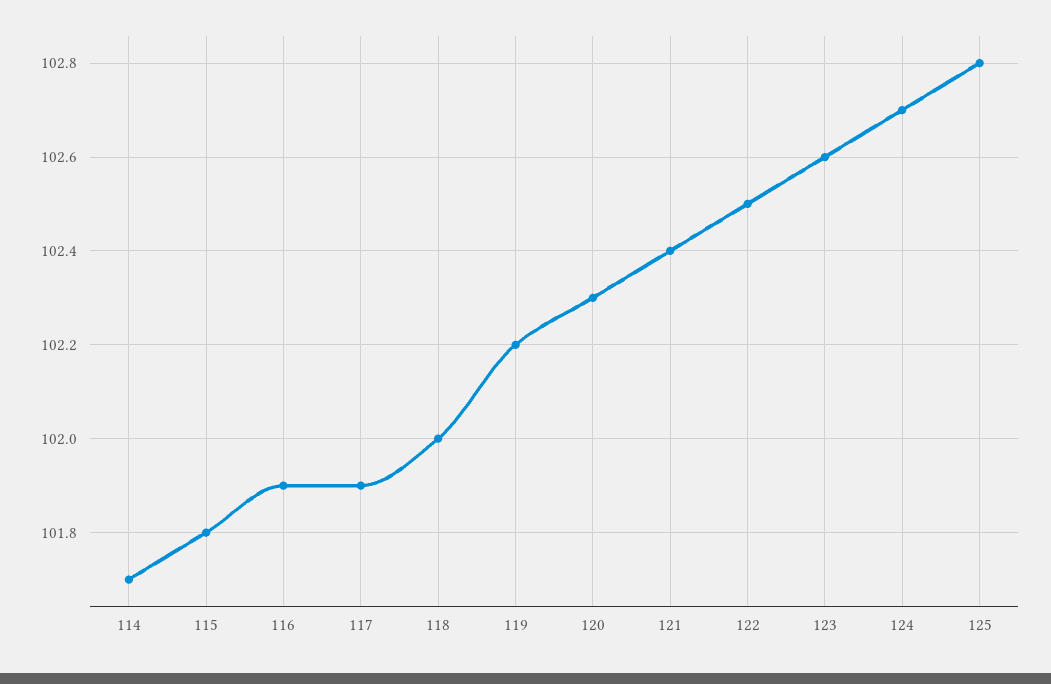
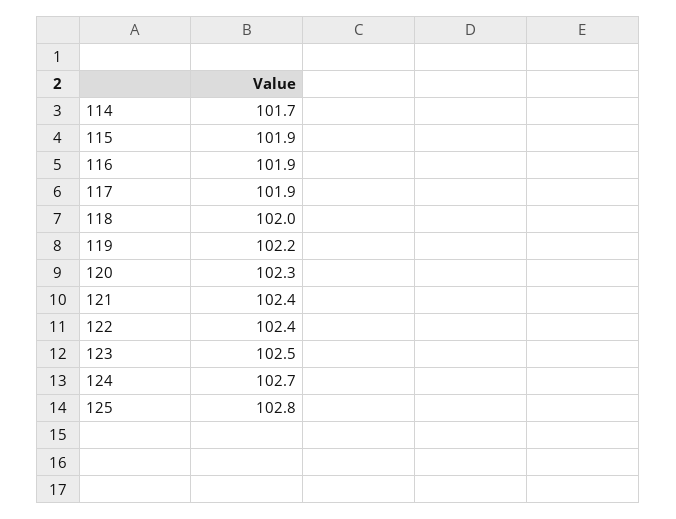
115: 101.8 -> 101.9
122: 102.5 -> 102.4
123: 102.6 -> 102.5

